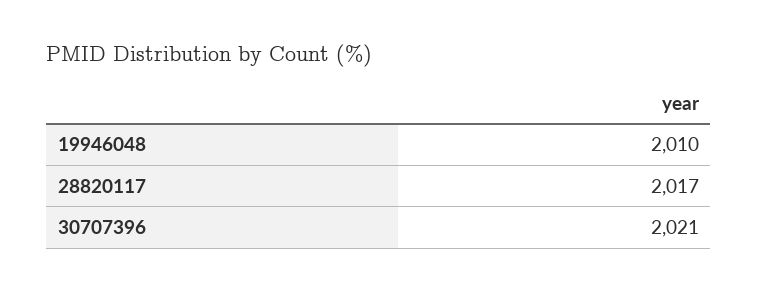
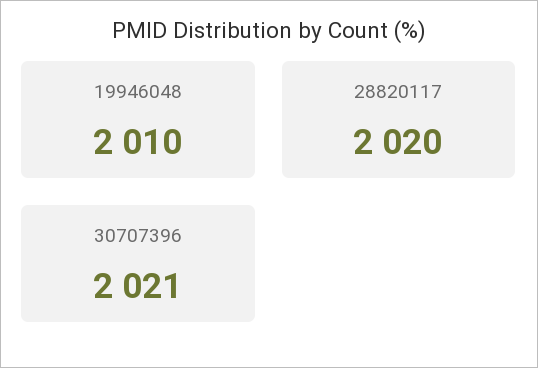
28820117: 2017 -> 2020

